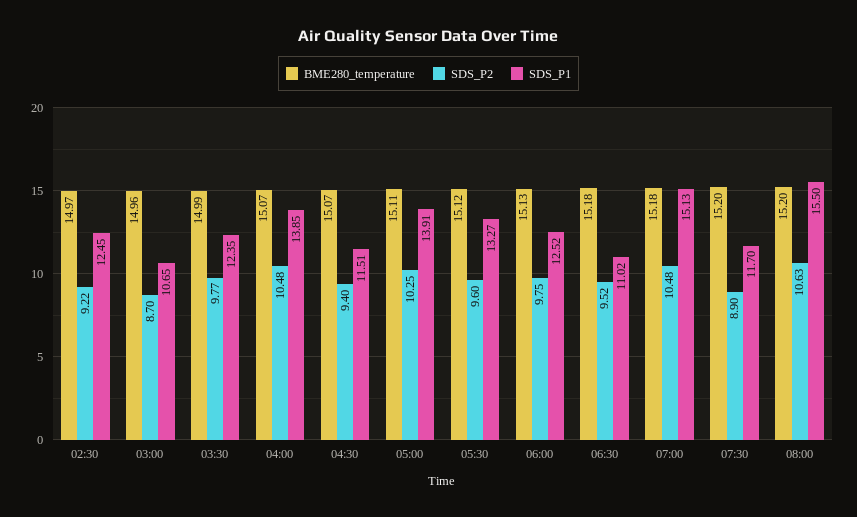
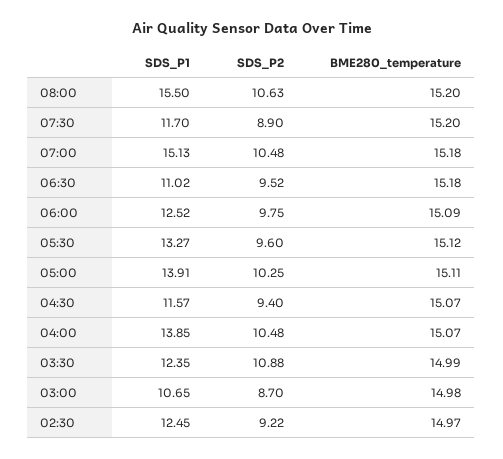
BME280_temperature, 03:00: 14.96 -> 14.98
SDS_P2, 03:30: 9.77 -> 10.88
SDS_P1, 04:30: 11.51 -> 11.57
BME280_temperature, 06:00: 15.13 -> 15.09

